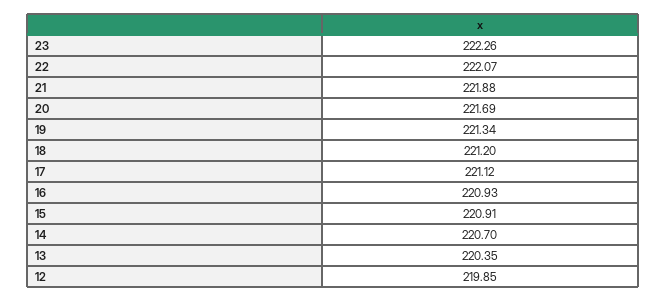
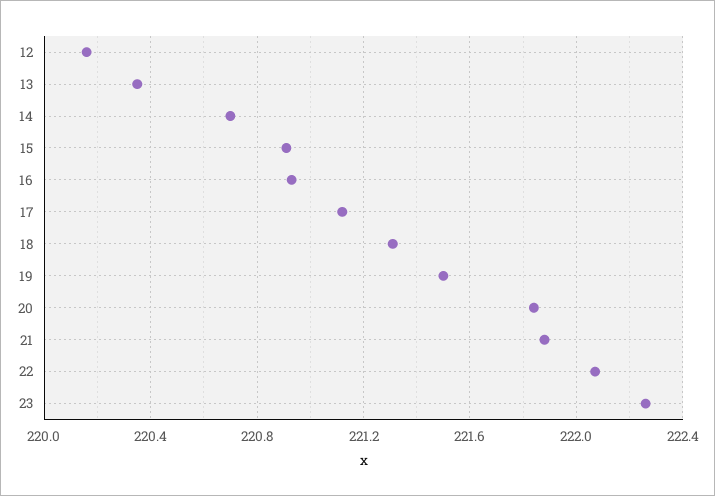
20: 221.69 -> 221.85
19: 221.34 -> 221.5
18: 221.2 -> 221.3
12: 219.85 -> 220.15

